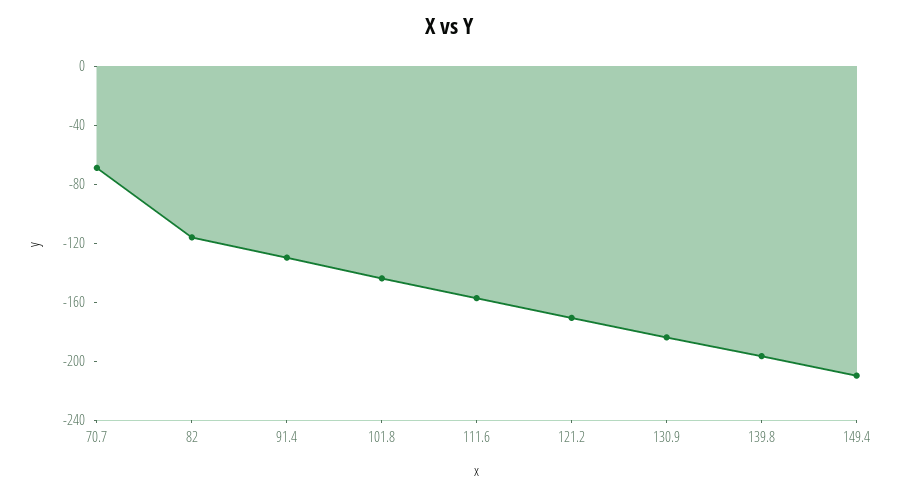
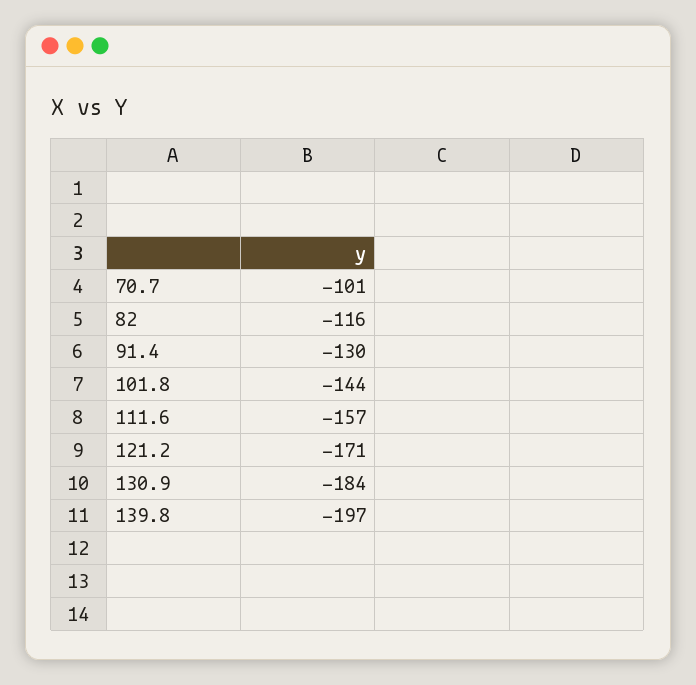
70.7: -70 -> -101
149.4: -210 -> none

